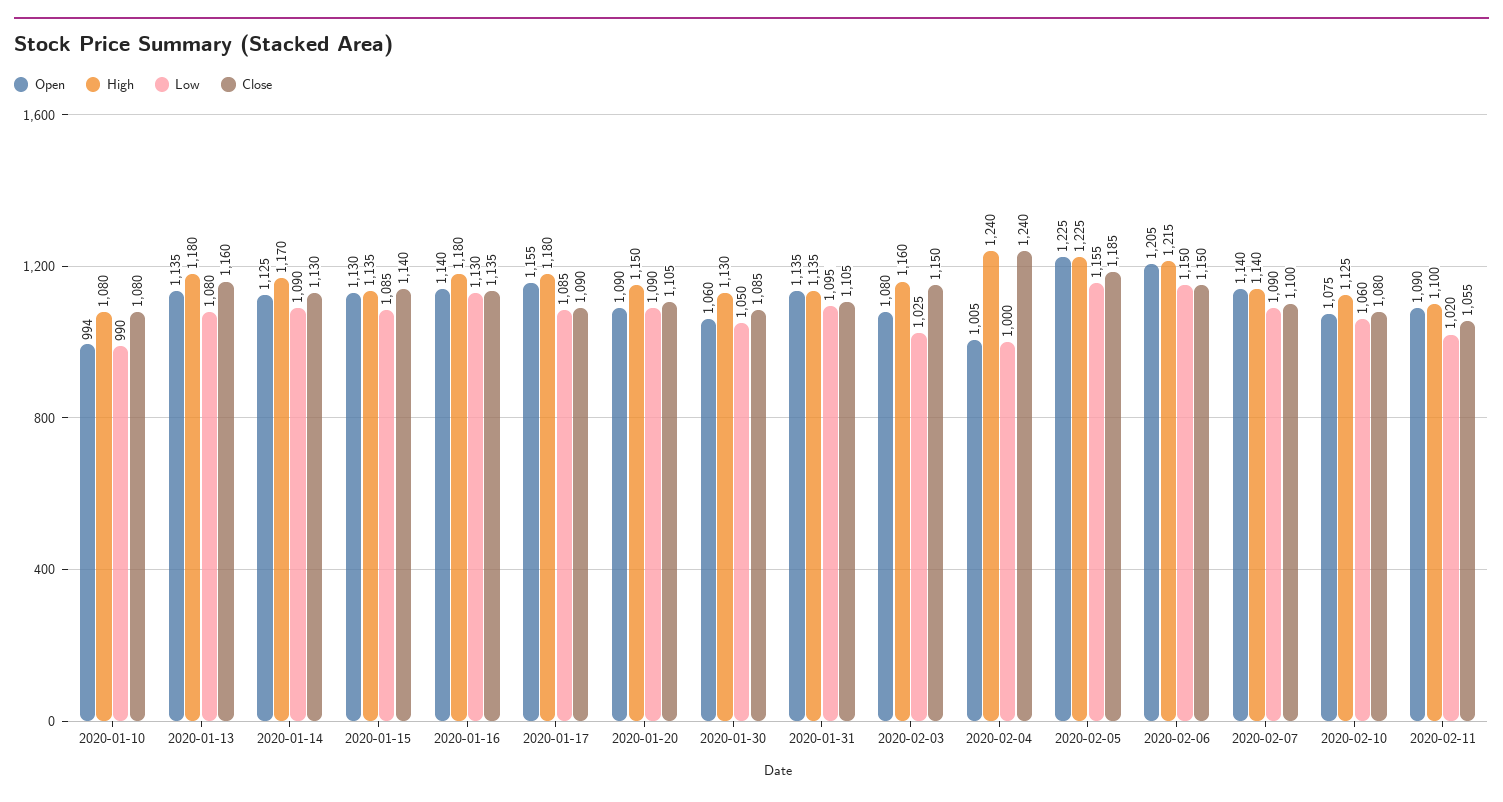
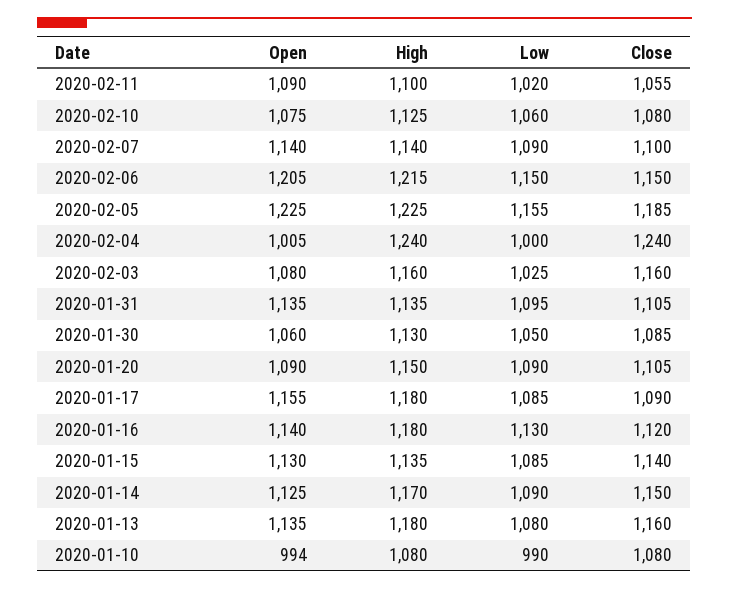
Close, 2020-01-14: 1130 -> 1150
Close, 2020-01-16: 1135 -> 1120
Close, 2020-02-03: 1150 -> 1160

